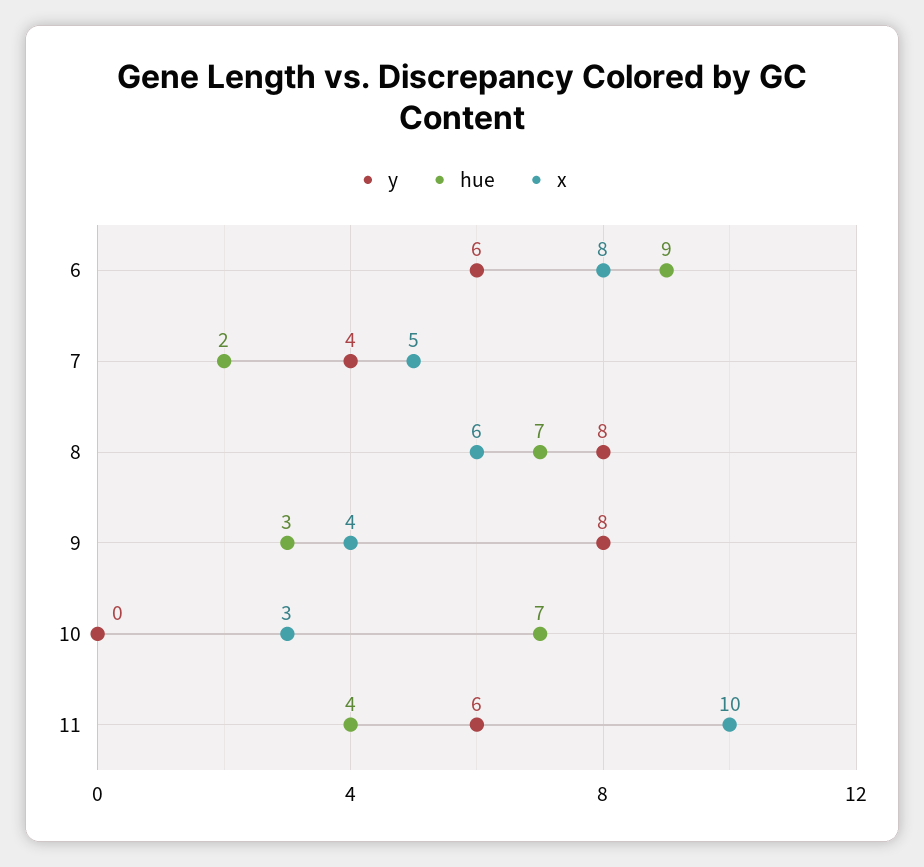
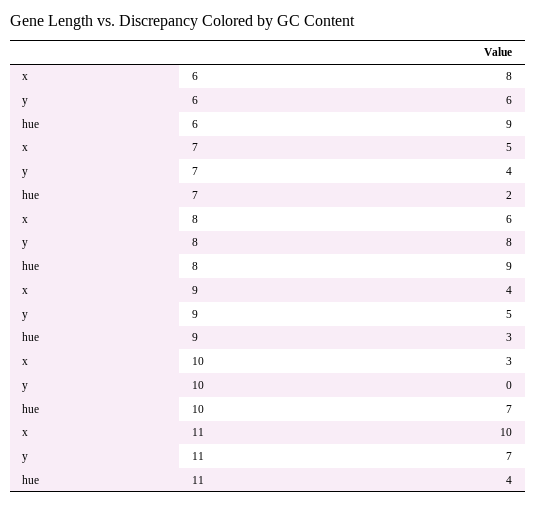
hue, 8: 7 -> 9
y, 9: 8 -> 5
y, 11: 6 -> 7

